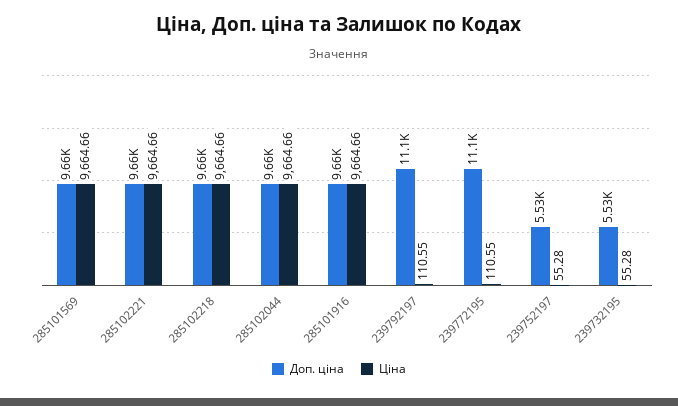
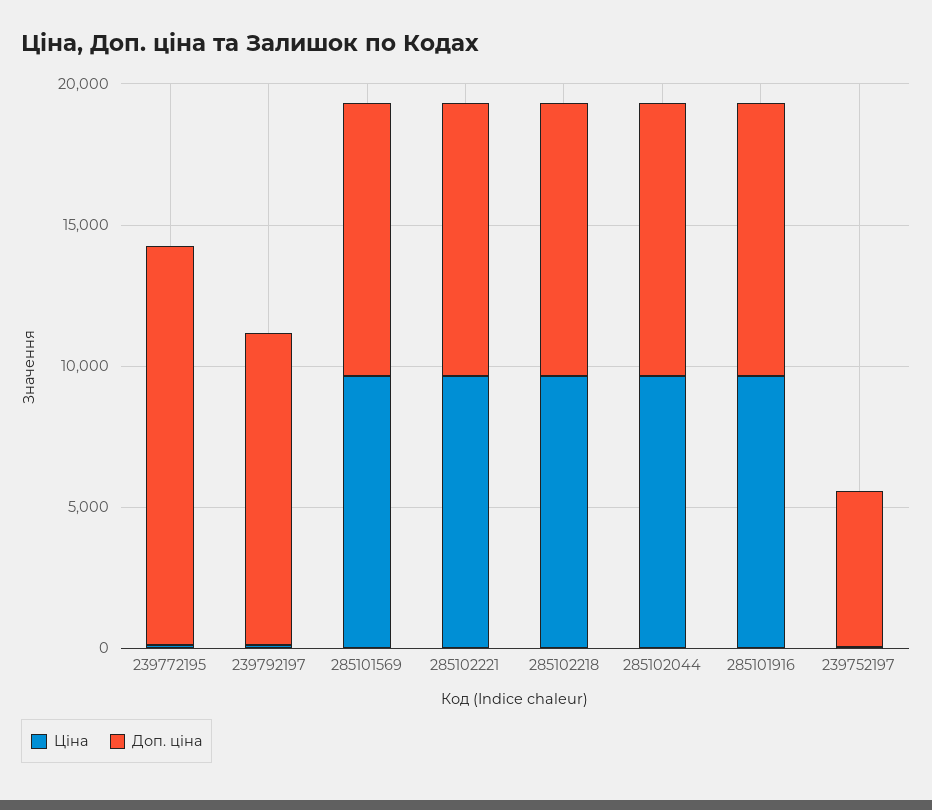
Доп. ціна, 239772195: 11100 -> 14000
Доп. ціна, 239732195: 5530 -> none
Ціна, 239732195: 55.28 -> none

